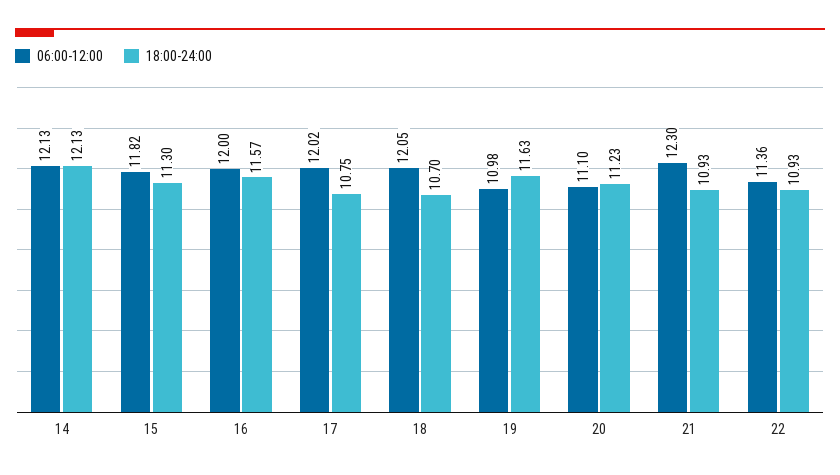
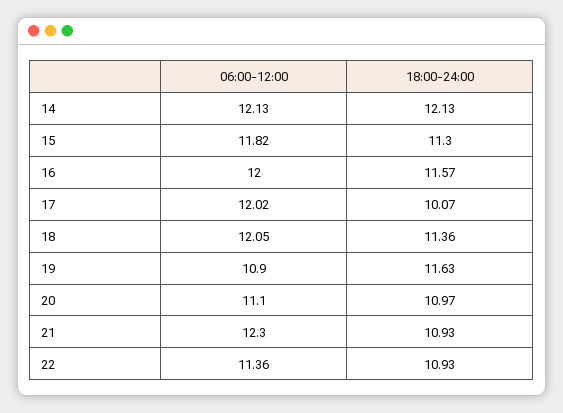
18:00-24:00, 17: 10.75 -> 10.07
18:00-24:00, 18: 10.7 -> 11.36
06:00-12:00, 19: 10.98 -> 10.9
18:00-24:00, 20: 11.23 -> 10.97

